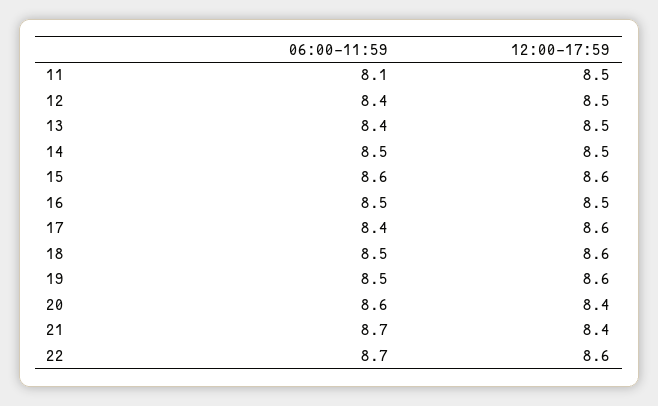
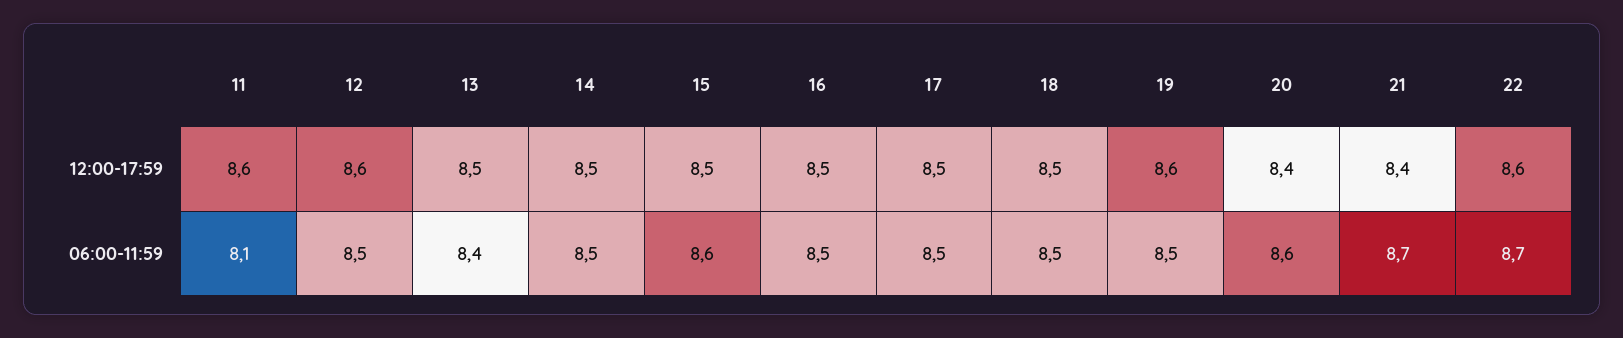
12:00-17:59, 11: 8.5 -> 8.6
06:00-11:59, 12: 8.4 -> 8.5
12:00-17:59, 12: 8.5 -> 8.6
12:00-17:59, 15: 8.6 -> 8.5
06:00-11:59, 17: 8.4 -> 8.5
12:00-17:59, 17: 8.6 -> 8.5
12:00-17:59, 18: 8.6 -> 8.5

